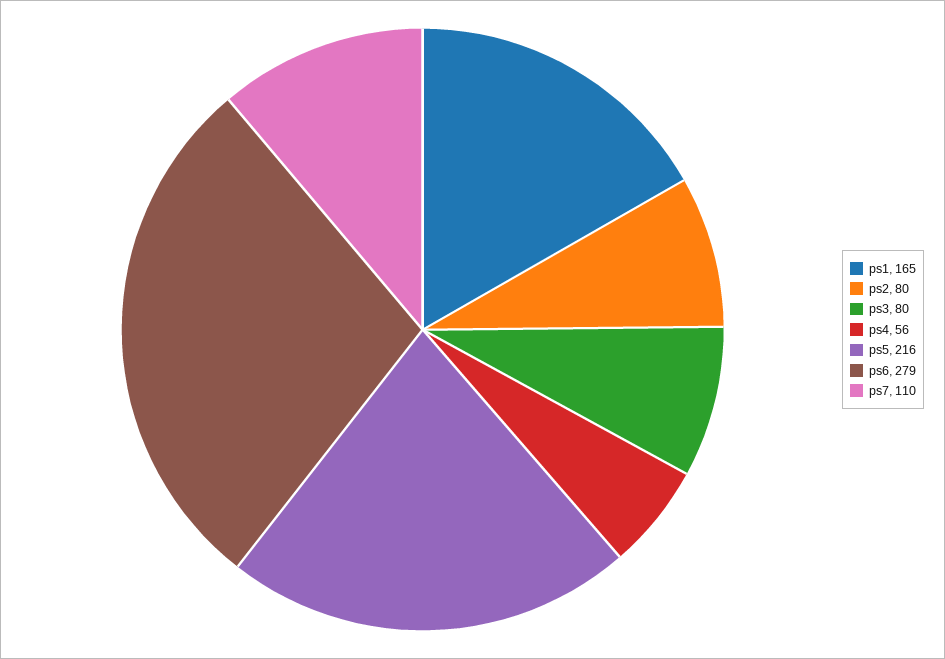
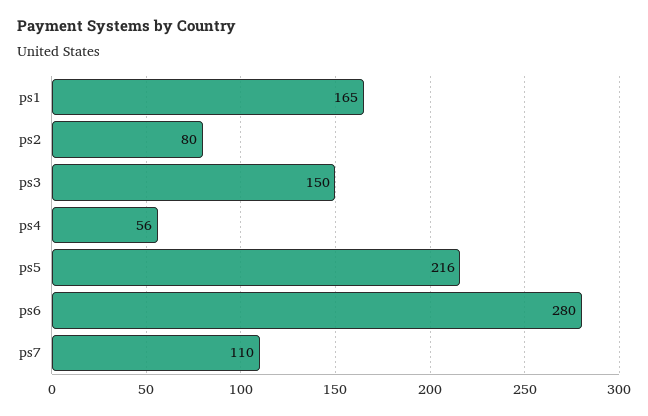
ps3: 80 -> 150
ps6: 279 -> 280

